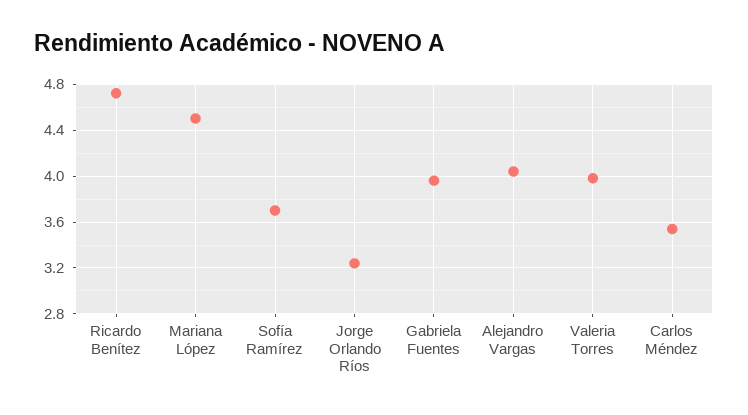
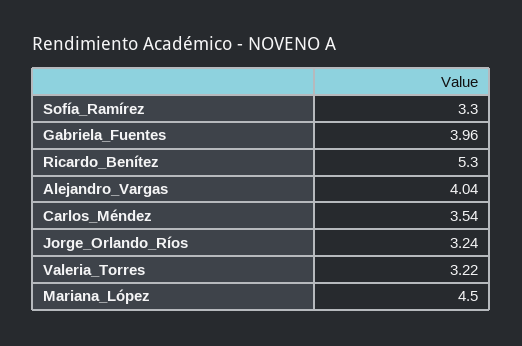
Ricardo Benítez: 4.7 -> 5.3
Sofía Ramírez: 3.7 -> 3.3
Valeria Torres: 4 -> 3.22

